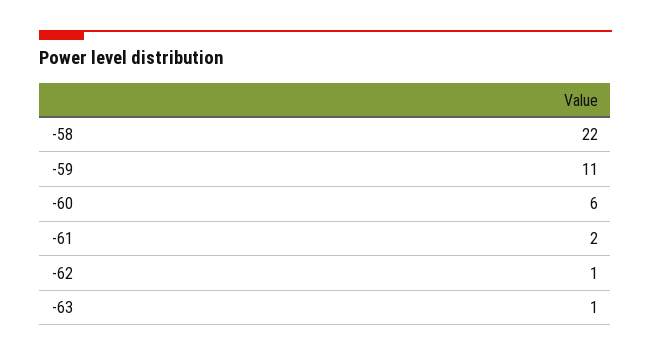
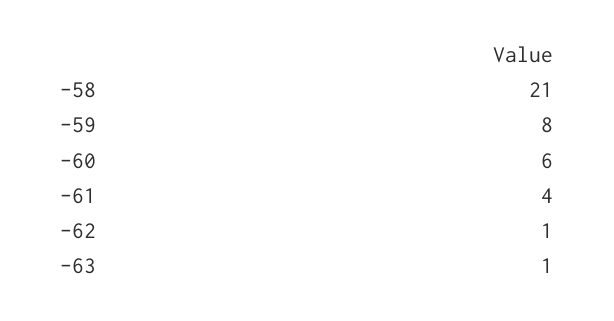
-58: 22 -> 21
-59: 11 -> 8
-61: 2 -> 4

